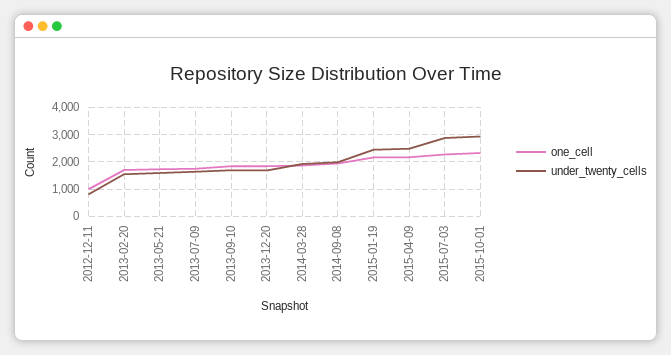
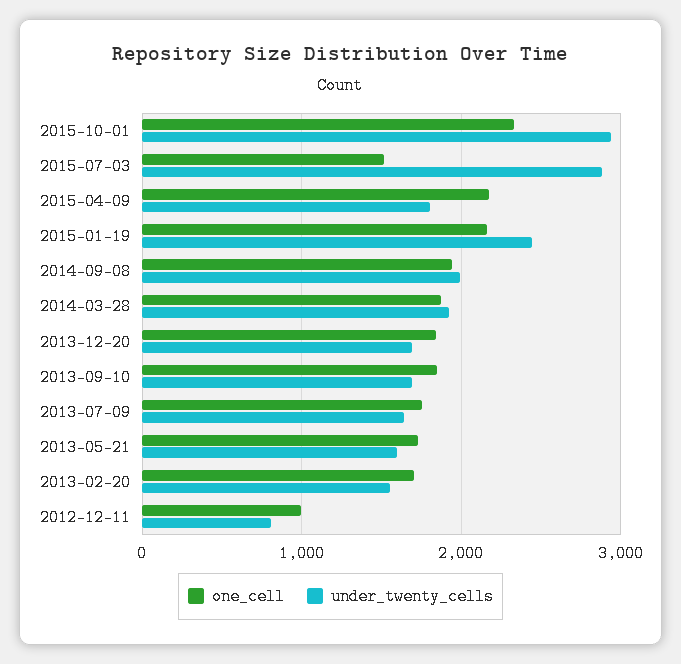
under_twenty_cells, 2015-04-09: 2500 -> 1800
one_cell, 2015-07-03: 2250 -> 1500

